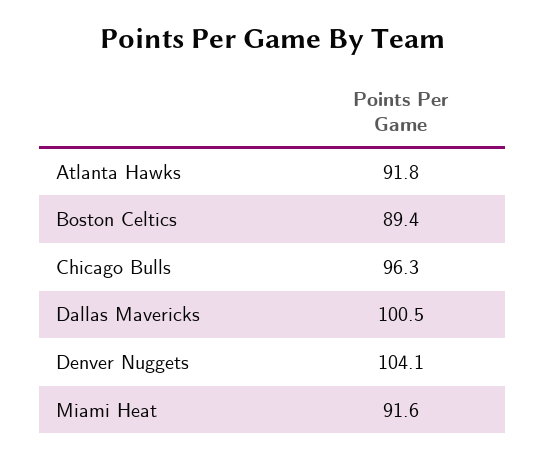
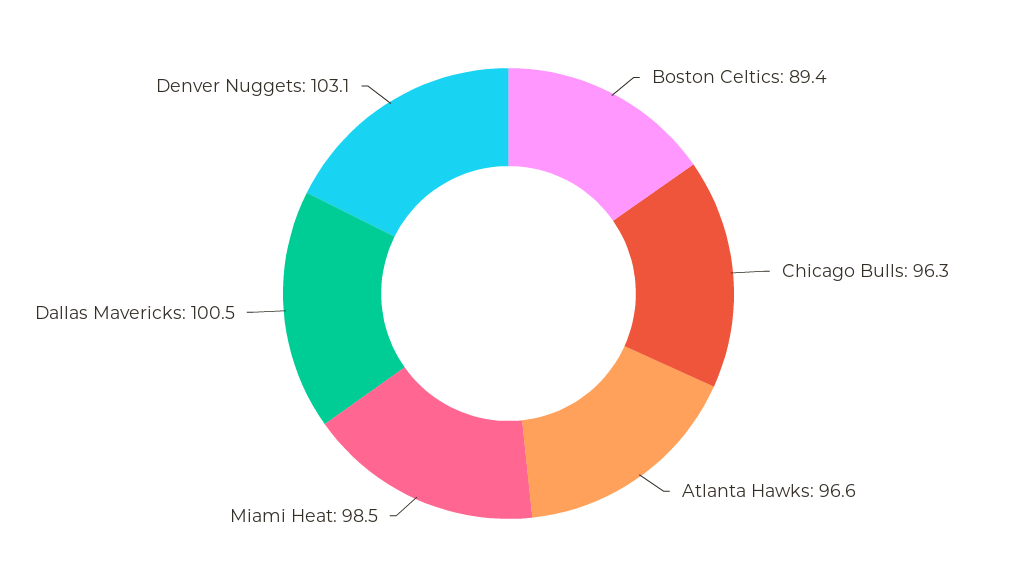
Atlanta Hawks: 91.8 -> 96.6
Denver Nuggets: 104.1 -> 103.1
Miami Heat: 91.6 -> 98.5

